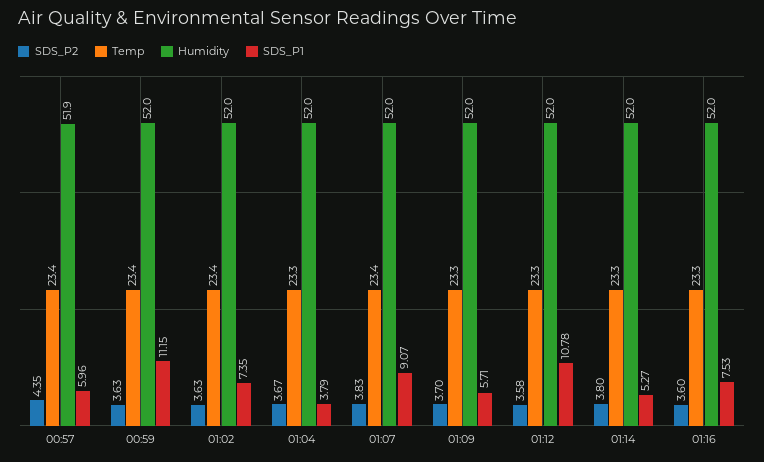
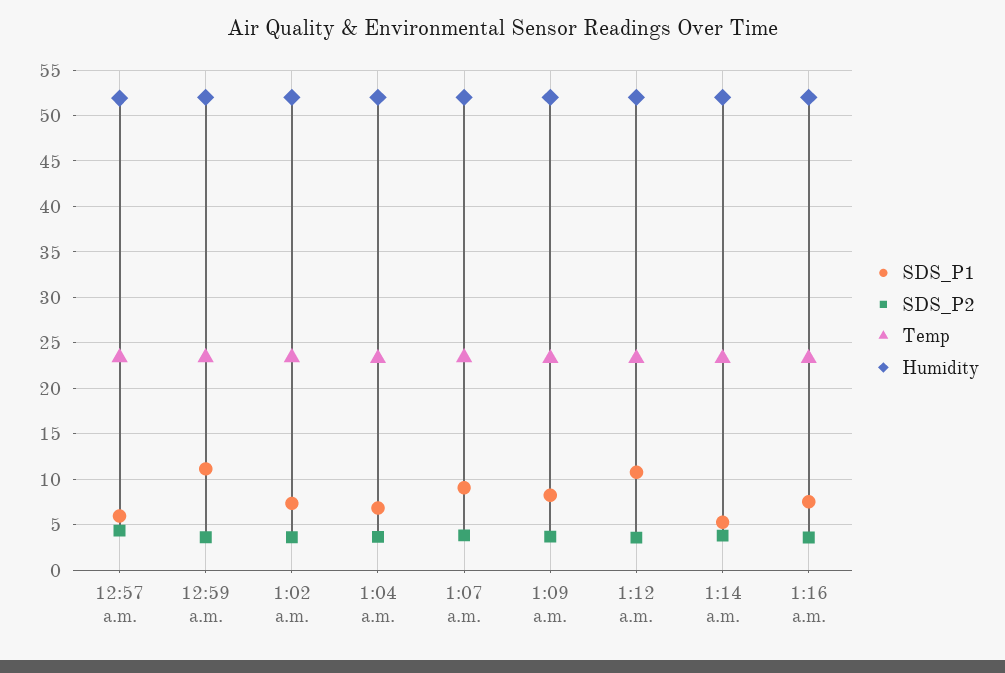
SDS_P1, 01:04: 3.79 -> 7
SDS_P1, 01:09: 5.71 -> 8

